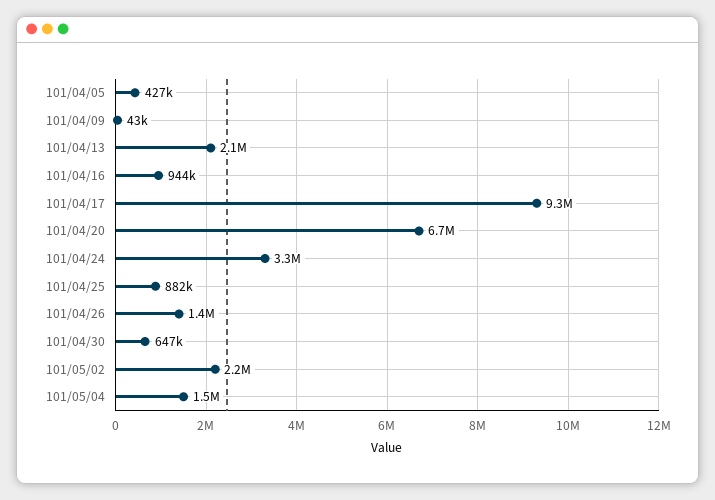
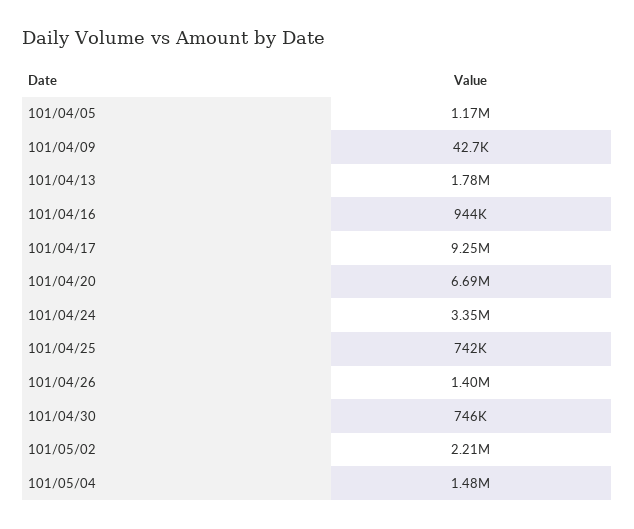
101/04/05: 427000 -> 1170000
101/04/13: 2100000 -> 1780000
101/04/25: 882000 -> 742000
101/04/30: 647000 -> 746000

